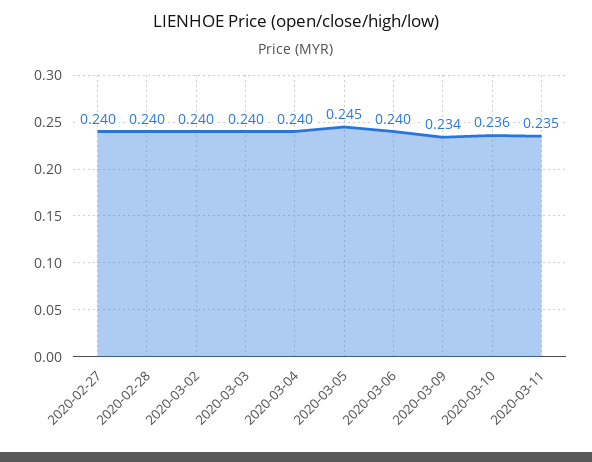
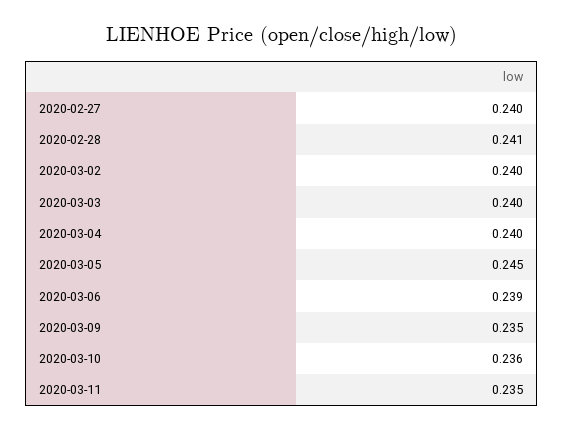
2020-02-28: 0.24 -> 0.241
2020-03-06: 0.24 -> 0.239
2020-03-09: 0.234 -> 0.235

